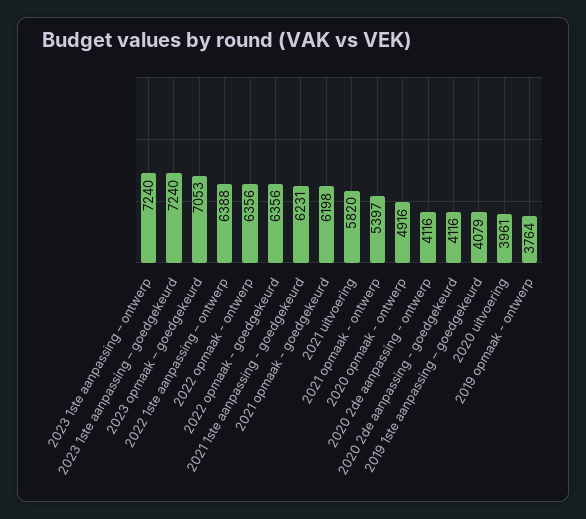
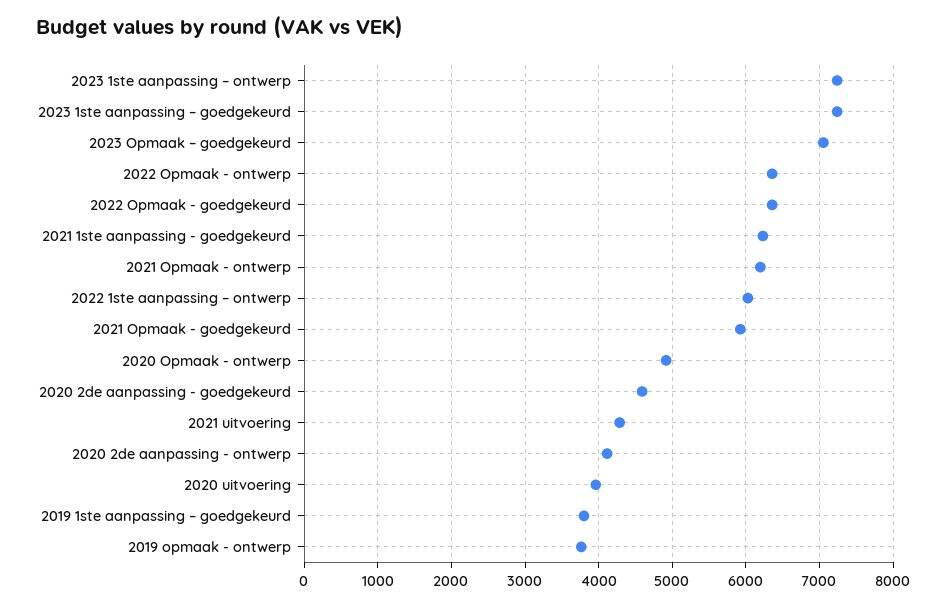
2022 1ste aanpassing – ontwerp: 6388 -> 6000
2021 opmaak - goedgekeurd: 6198 -> 5900
2021 uitvoering: 5820 -> 4300
2021 opmaak - ontwerp: 5397 -> 6200
2020 2de aanpassing - goedgekeurd: 4116 -> 4600
2019 1ste aanpassing – goedgekeurd: 4079 -> 3800

